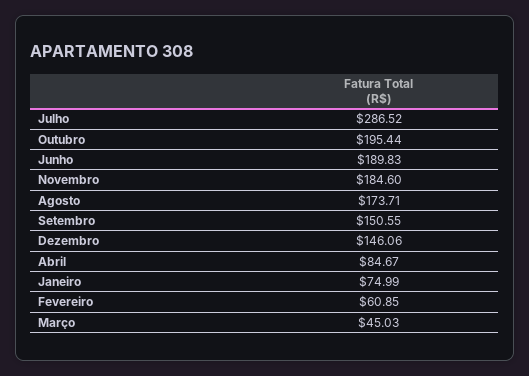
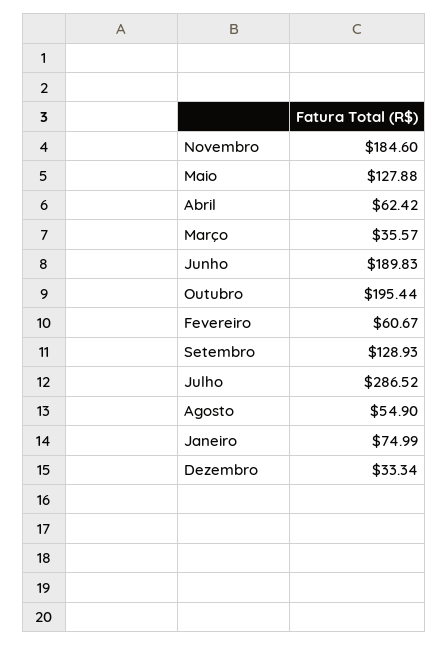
Agosto: 173.71 -> 54.9
Setembro: 150.55 -> 128.93
Dezembro: 146.06 -> 33.34
Abril: 84.67 -> 62.42
Fevereiro: 60.85 -> 60.67
Março: 45.03 -> 35.57
Maio: none -> 127.88

